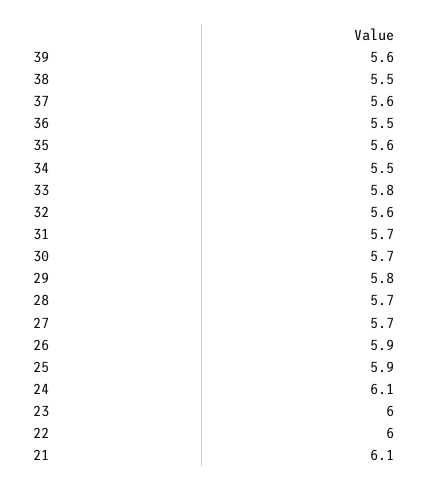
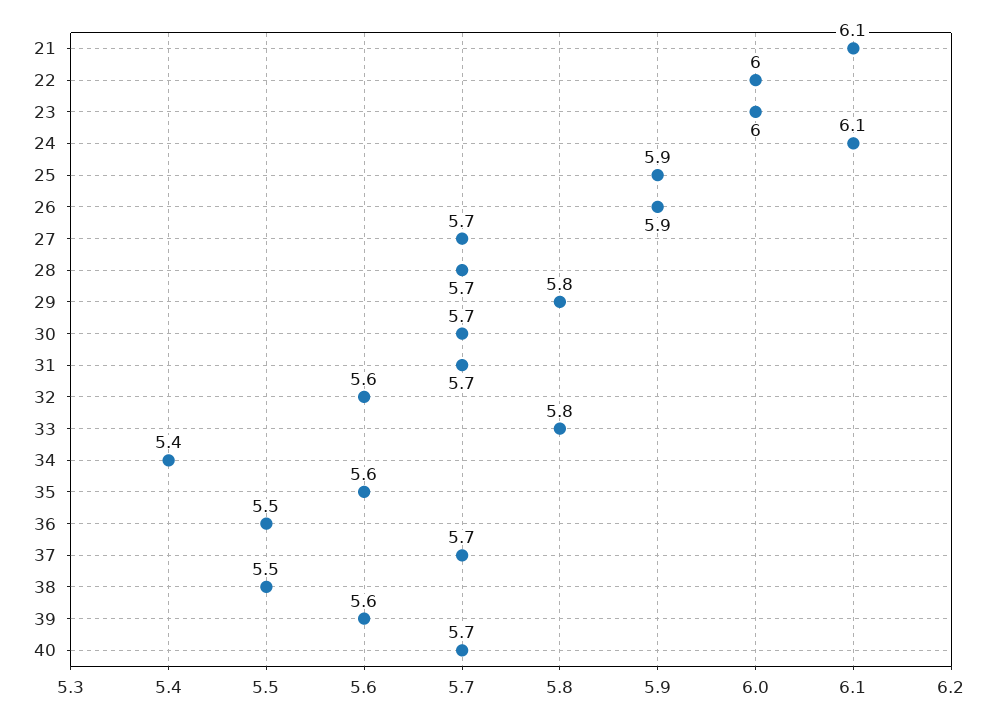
37: 5.6 -> 5.7
34: 5.5 -> 5.4
40: none -> 5.7

